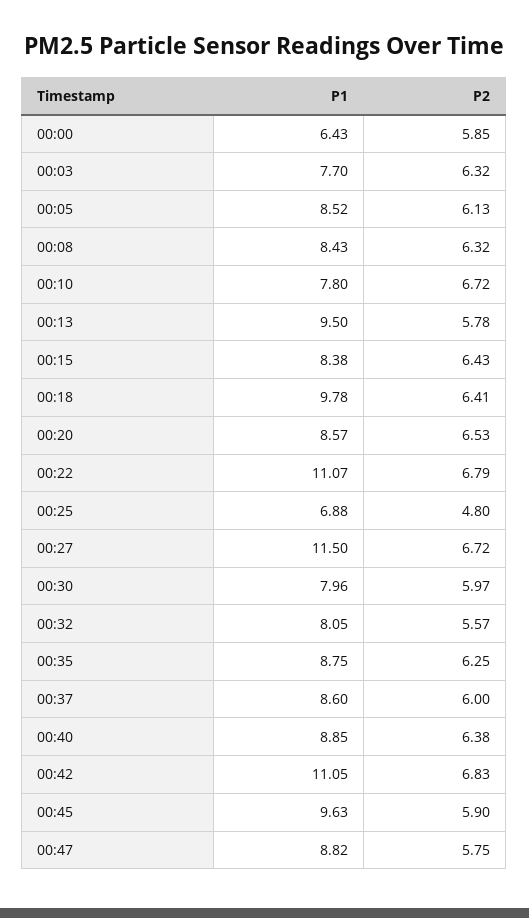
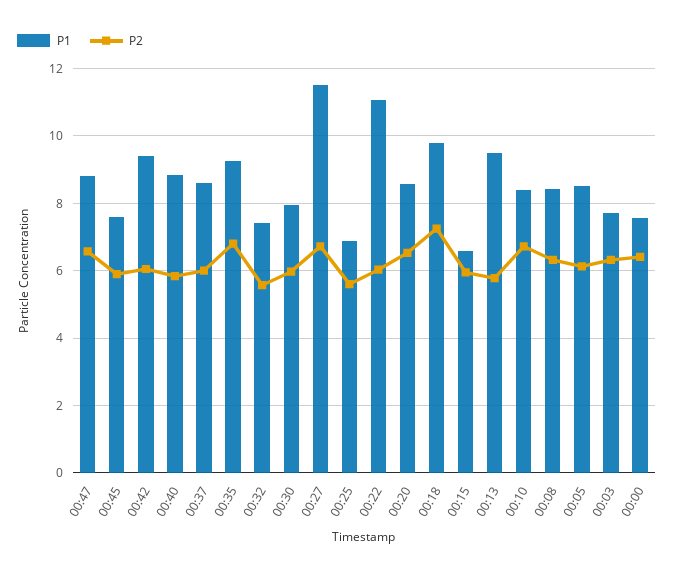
P1, 00:00: 6.43 -> 7.6
P2, 00:00: 5.85 -> 6.4
P1, 00:10: 7.8 -> 8.4
P1, 00:15: 8.38 -> 6.6
P2, 00:15: 6.43 -> 6
P2, 00:18: 6.41 -> 7.2
P2, 00:22: 6.79 -> 6
P2, 00:25: 4.8 -> 5.6
P1, 00:32: 8.05 -> 7.4
P1, 00:35: 8.75 -> 9.2
P2, 00:35: 6.25 -> 6.8
P2, 00:40: 6.38 -> 5.8
P1, 00:42: 11.05 -> 9.4
P2, 00:42: 6.83 -> 6
P1, 00:45: 9.63 -> 7.6
P2, 00:47: 5.75 -> 6.6

